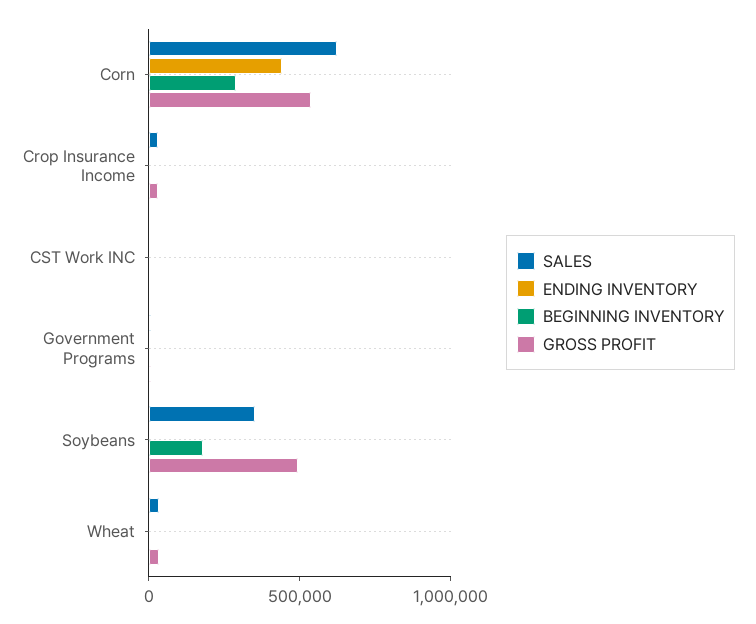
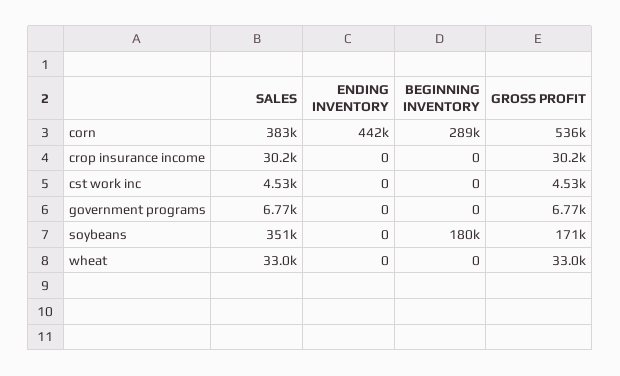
SALES, Corn: 600000 -> 383000
GROSS PROFIT, Soybeans: 500000 -> 171000

